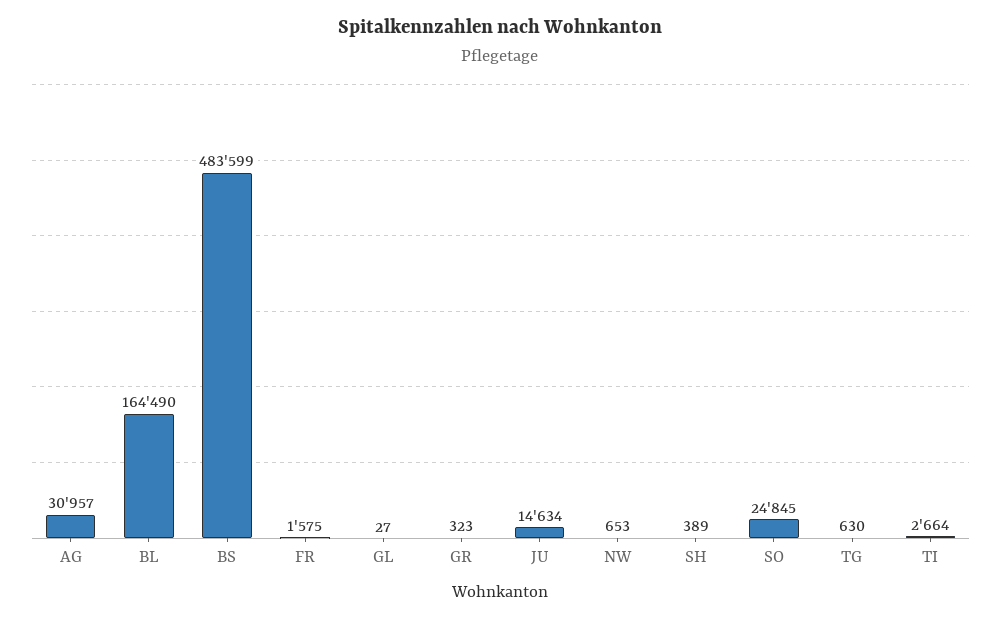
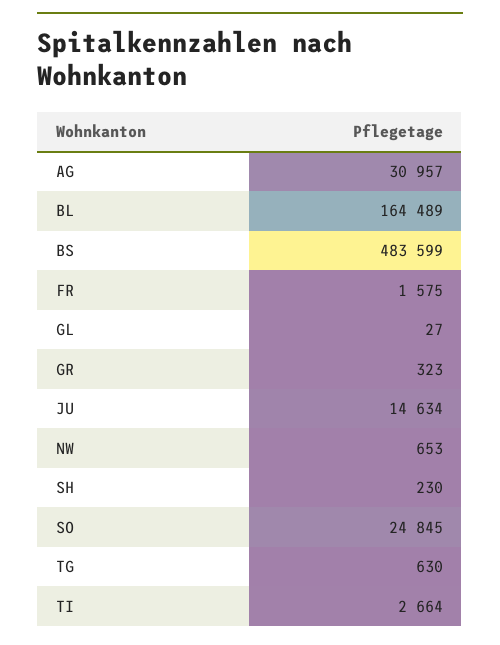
BL: 164490 -> 164489
SH: 389 -> 230

